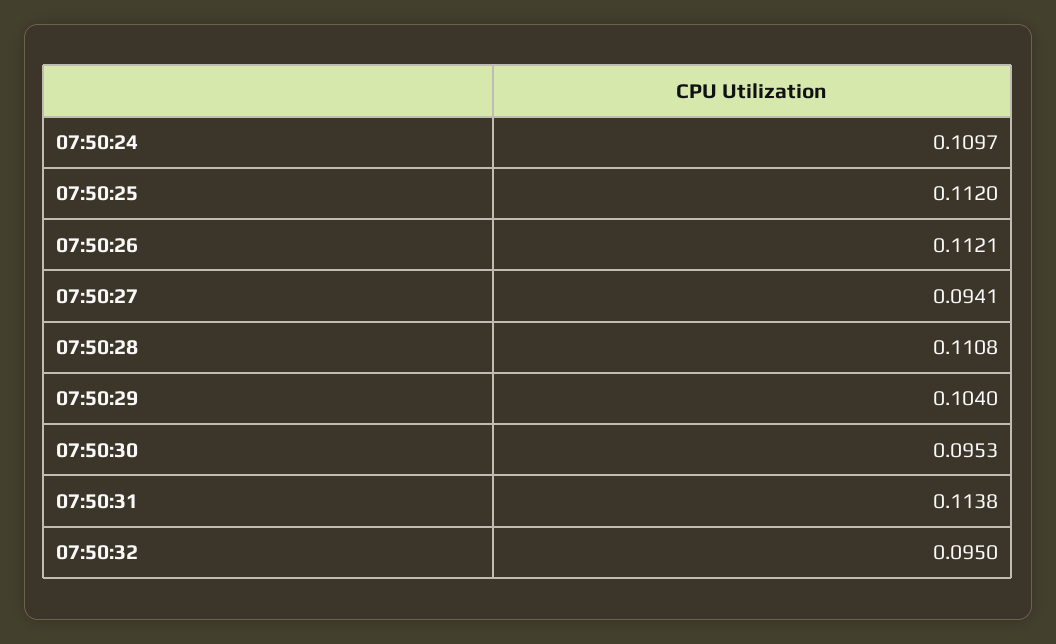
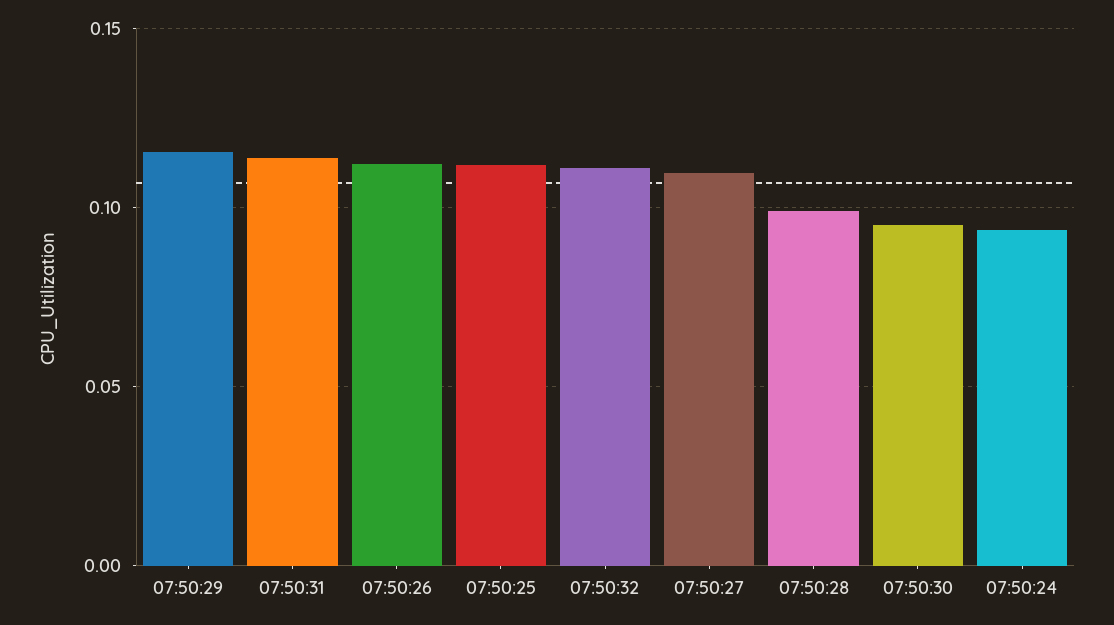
07:50:24: 0.1097 -> 0.095
07:50:27: 0.0941 -> 0.11
07:50:28: 0.1108 -> 0.1
07:50:29: 0.104 -> 0.115
07:50:32: 0.095 -> 0.11

